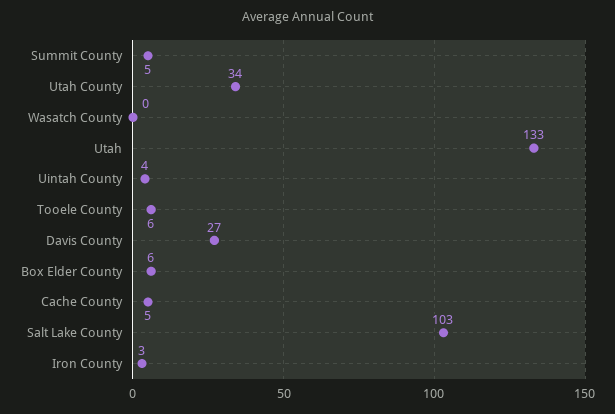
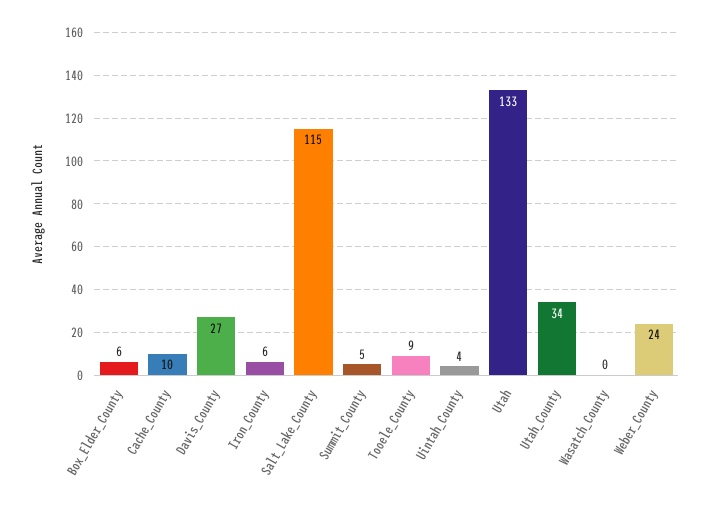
Tooele County: 6 -> 9
Cache County: 5 -> 10
Salt Lake County: 103 -> 115
Iron County: 3 -> 6
Weber_County: none -> 24

